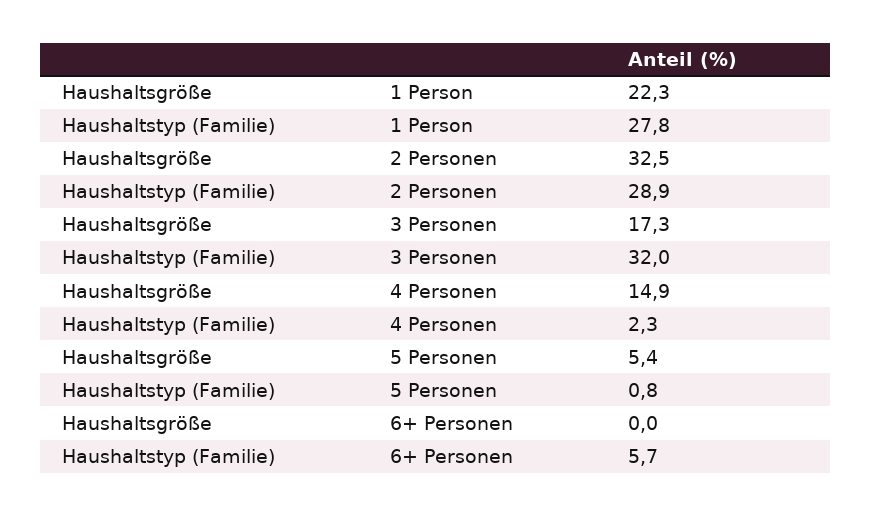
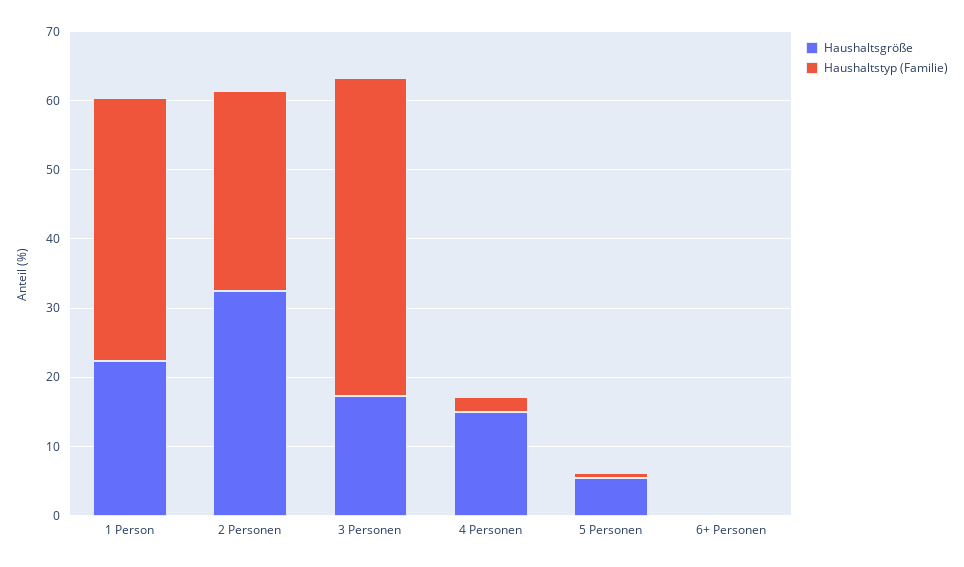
Haushaltstyp (Familie), 1 Person: 27.8 -> 38
Haushaltstyp (Familie), 3 Personen: 32 -> 46
Haushaltstyp (Familie), 6+ Personen: 5.7 -> 0

